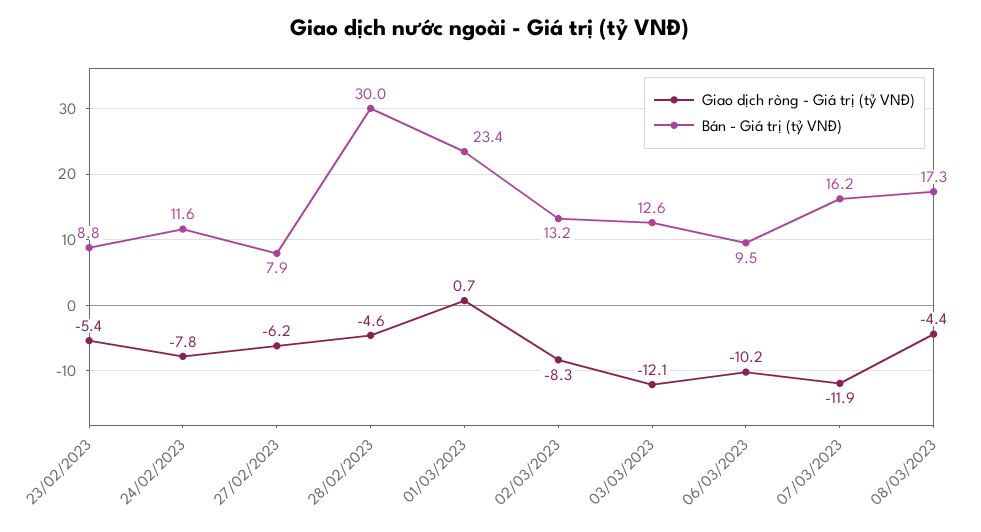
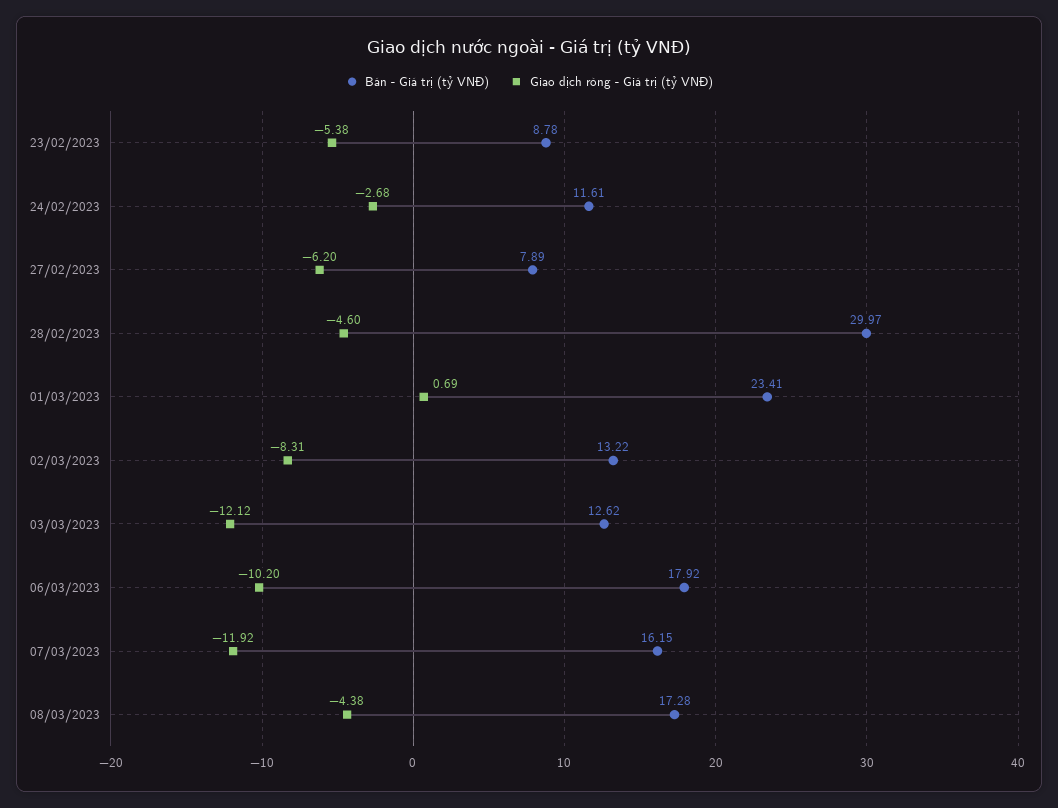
Giao dịch ròng - Giá trị (tỷ VNĐ), 24/02/2023: -7.8 -> -2.68
Bán - Giá trị (tỷ VNĐ), 06/03/2023: 9.5 -> 17.92

